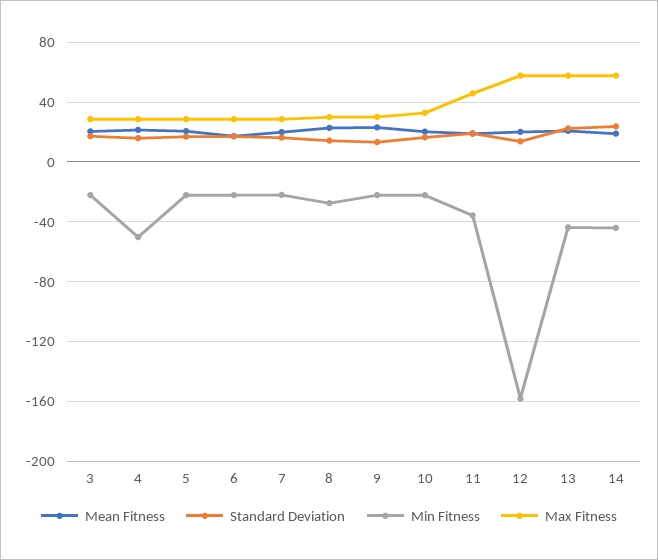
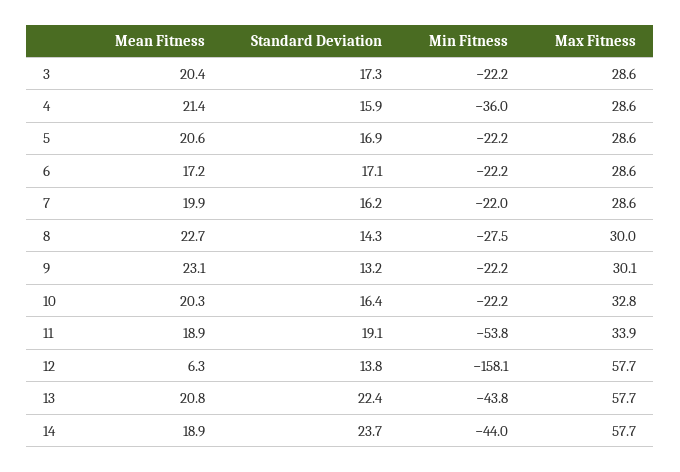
Min Fitness, 4: -50 -> -36
Min Fitness, 11: -35 -> -53.8
Max Fitness, 11: 45 -> 33.9
Mean Fitness, 12: 20 -> 6.3

